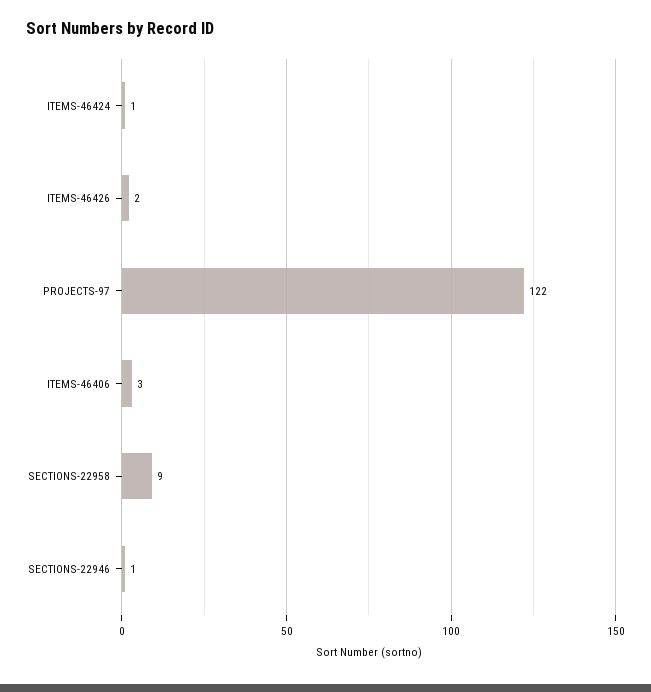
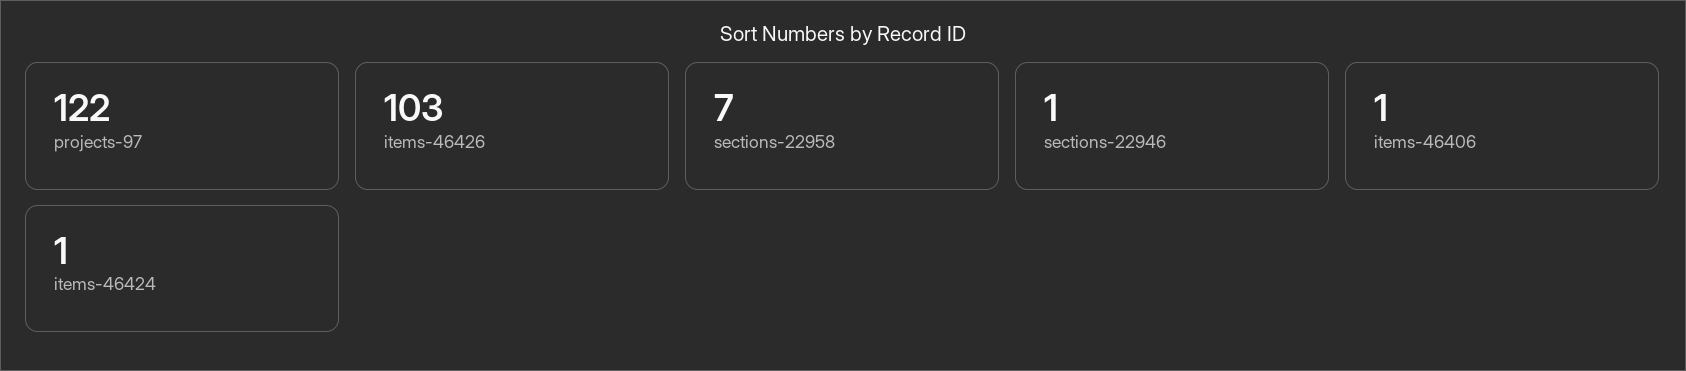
ITEMS-46426: 2 -> 103
ITEMS-46406: 3 -> 1
SECTIONS-22958: 9 -> 7

